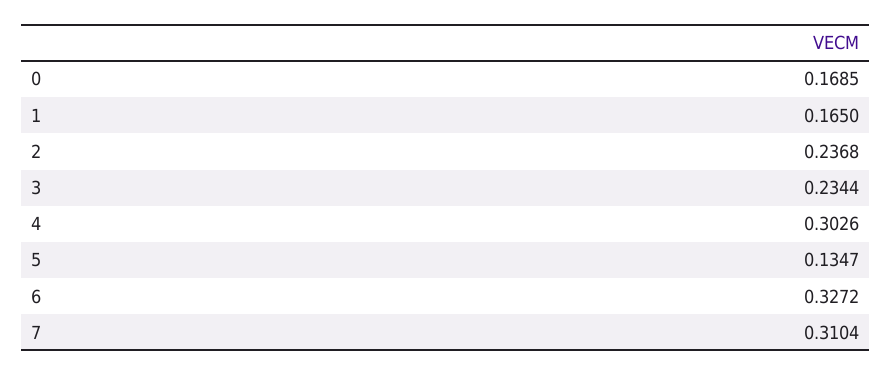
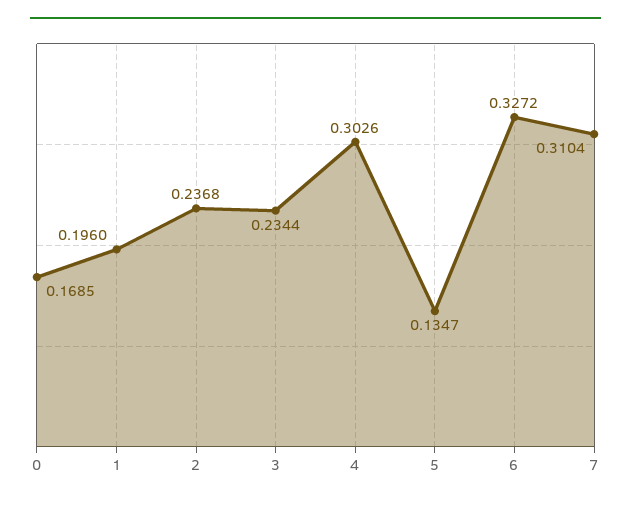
1: 0.165 -> 0.196

